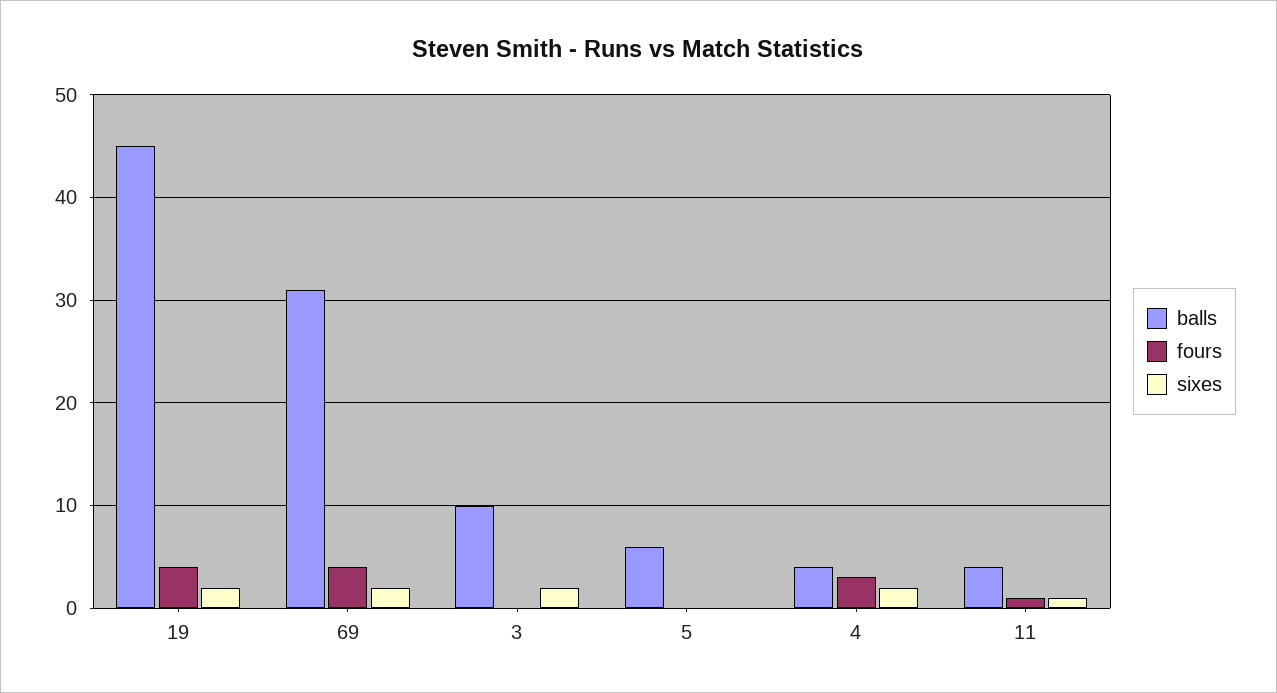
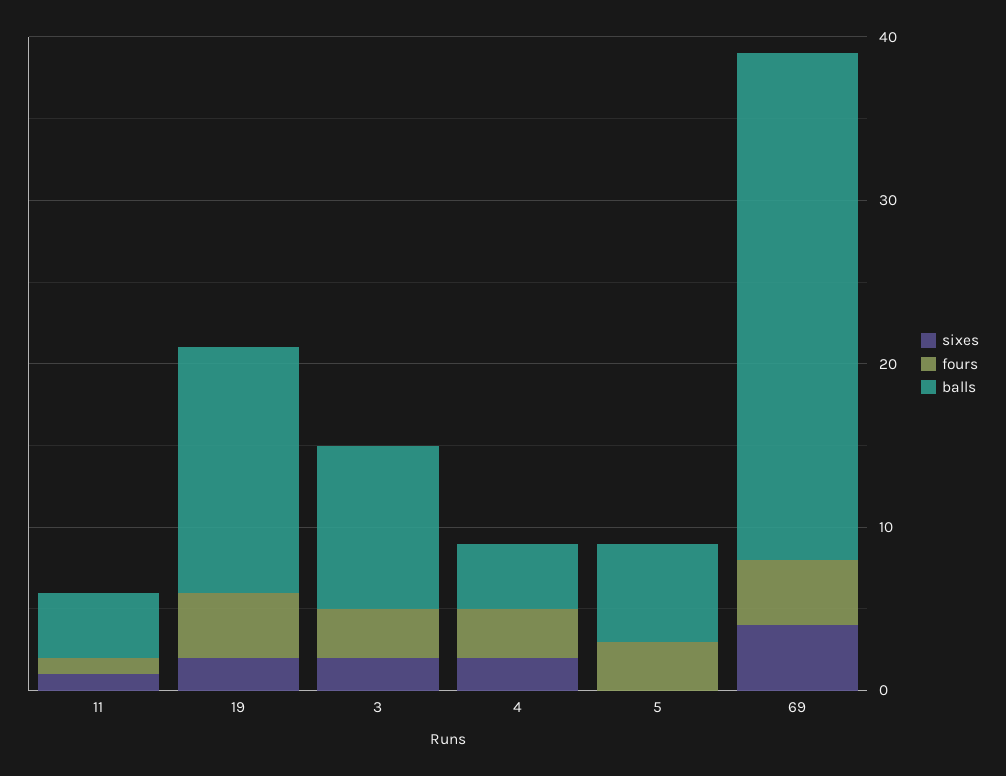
balls, 19: 45 -> 15
sixes, 69: 2 -> 4
fours, 3: 0 -> 3
fours, 5: 0 -> 3

